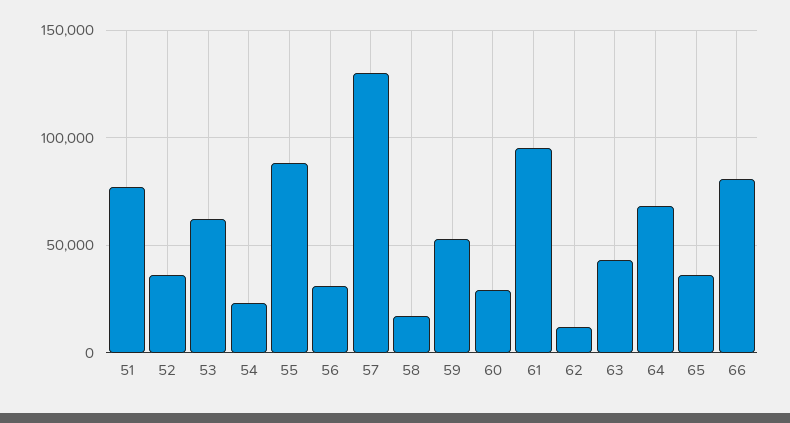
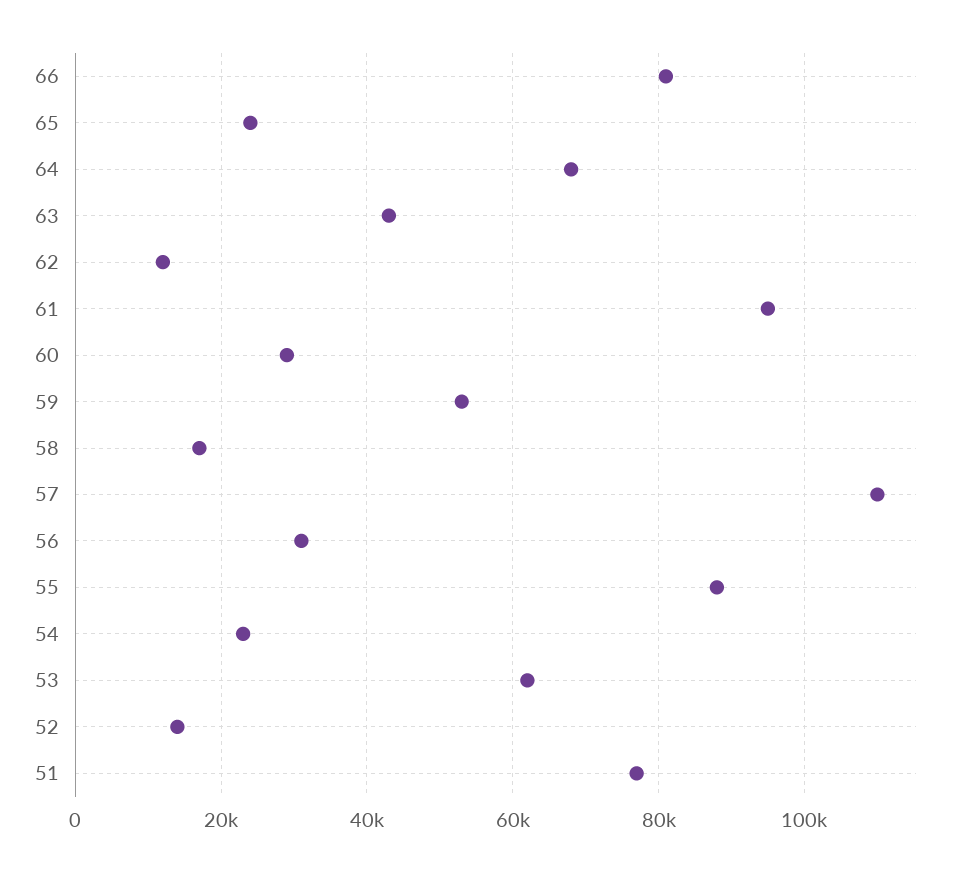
52: 35000 -> 14000
57: 130000 -> 110000
65: 35000 -> 24000

